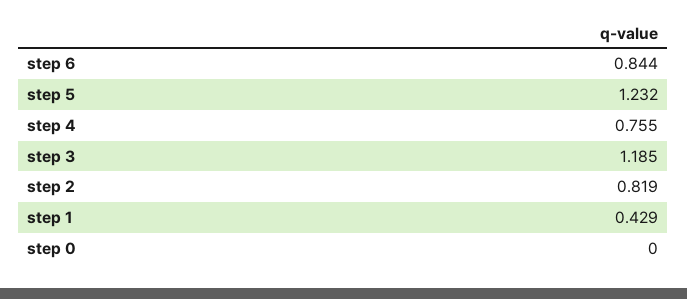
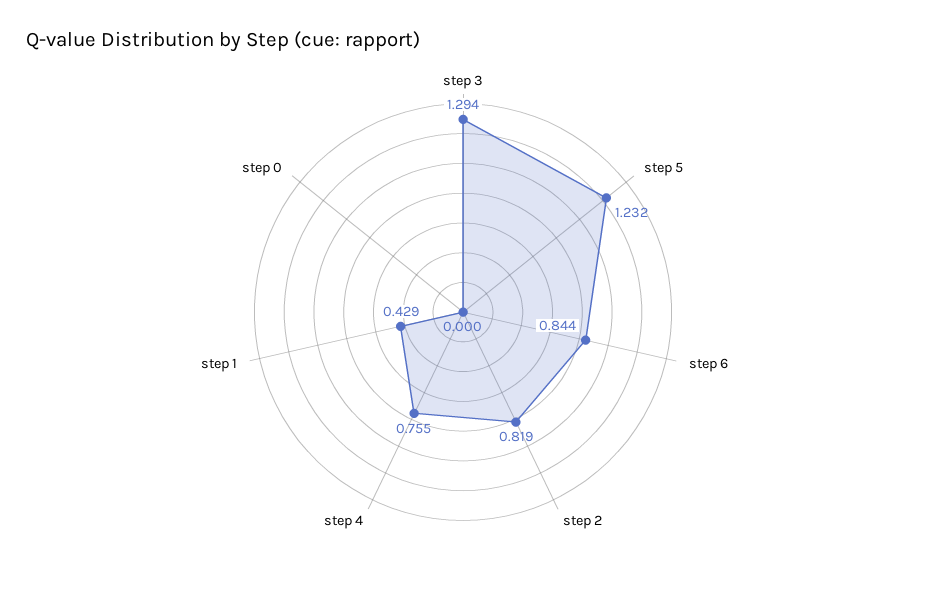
step 3: 1.185 -> 1.294

